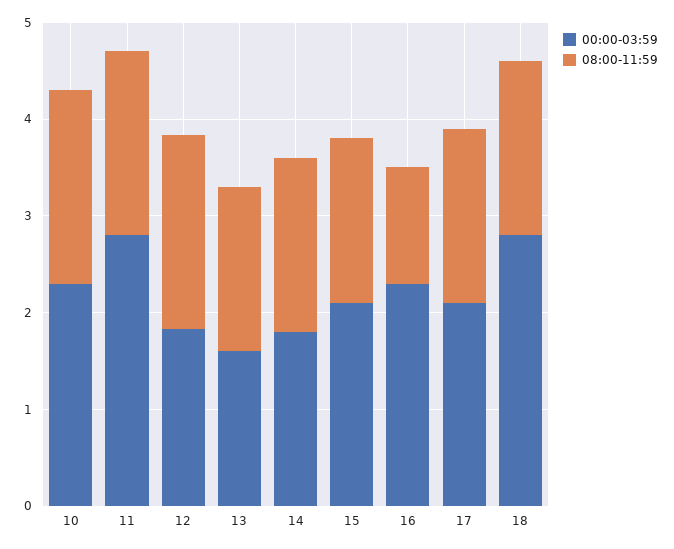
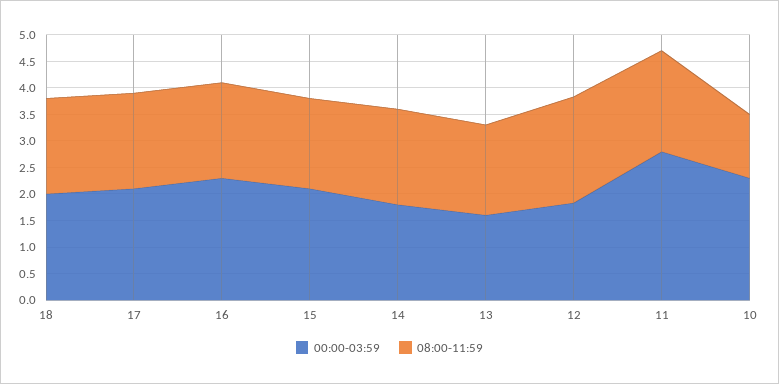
08:00-11:59, 10: 2 -> 1.25
08:00-11:59, 16: 1.2 -> 1.75
00:00-03:59, 18: 2.8 -> 2

